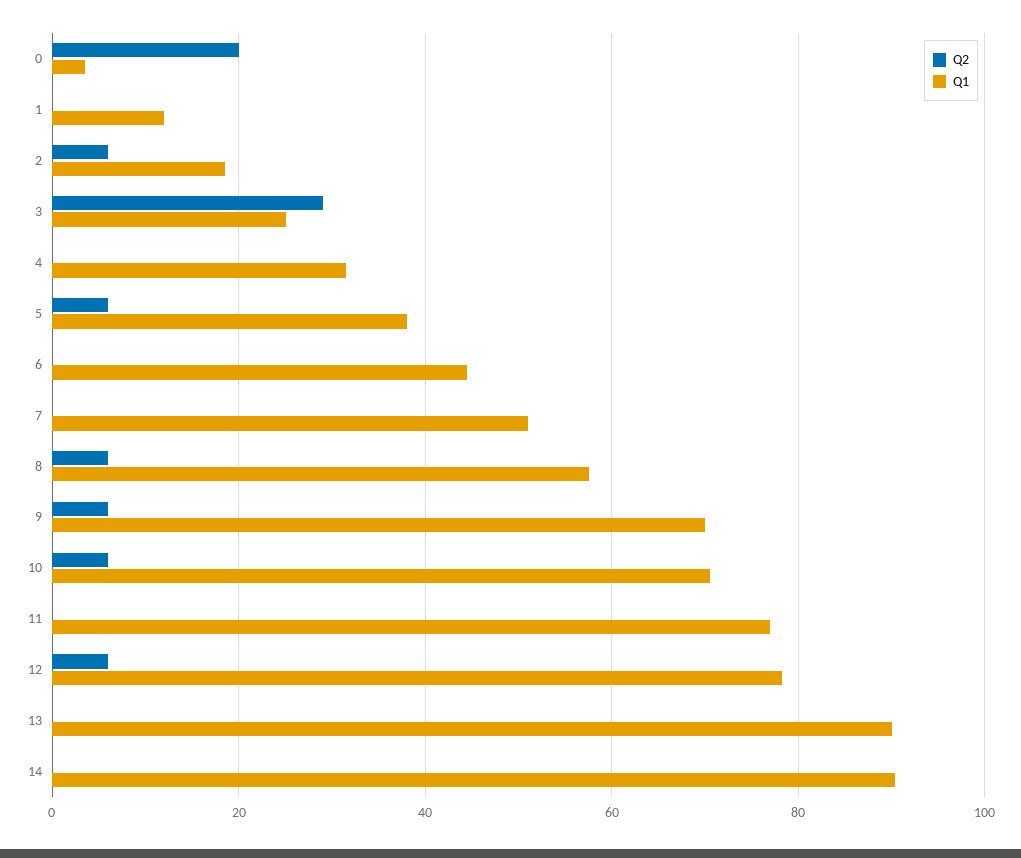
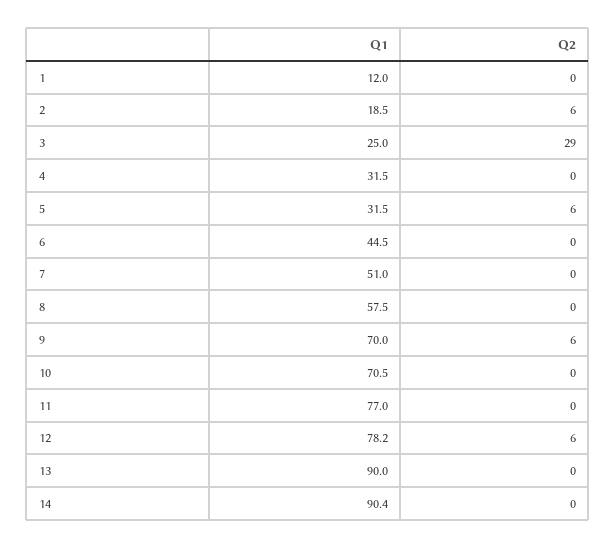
Q2, 0: 20 -> none
Q1, 0: 4 -> none
Q1, 5: 38 -> 31.5
Q2, 8: 6 -> 0
Q2, 10: 6 -> 0

